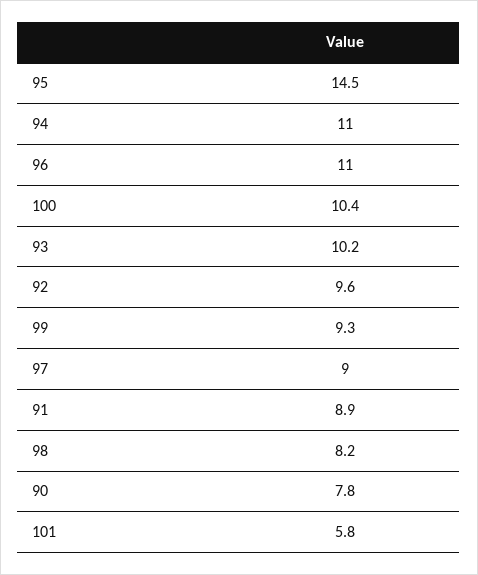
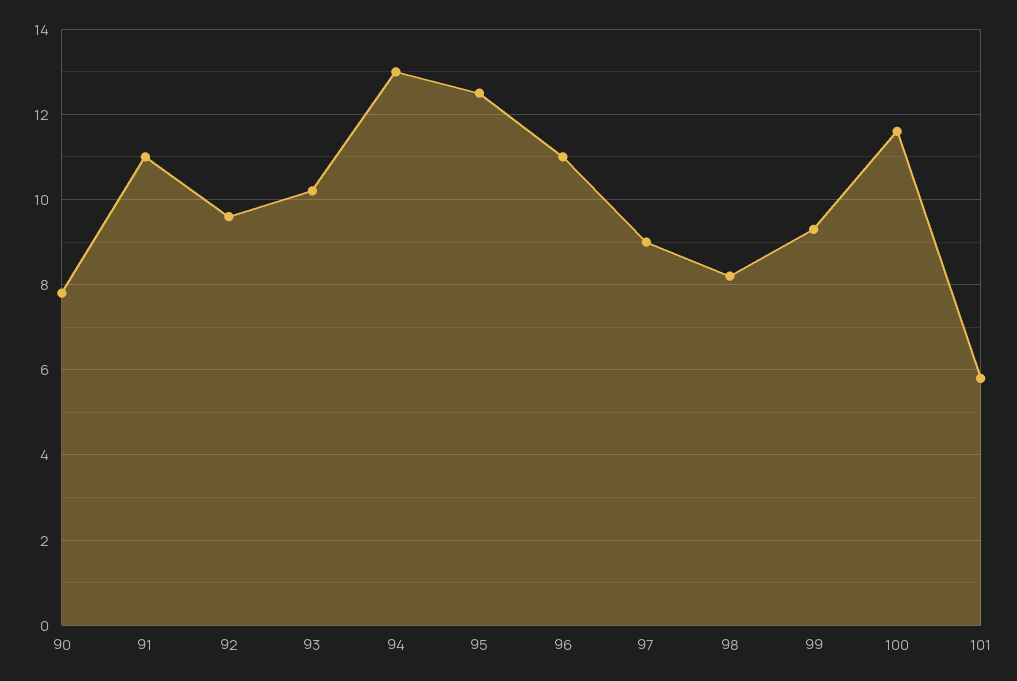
95: 14.5 -> 12.5
94: 11 -> 13
100: 10.4 -> 11.5
91: 8.9 -> 11

